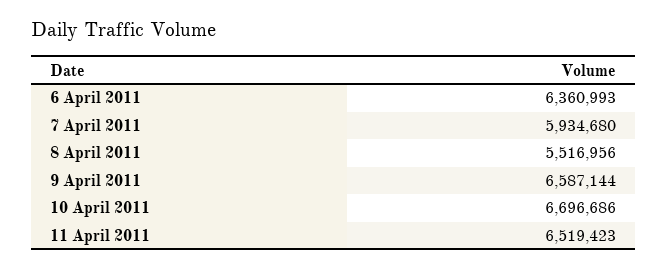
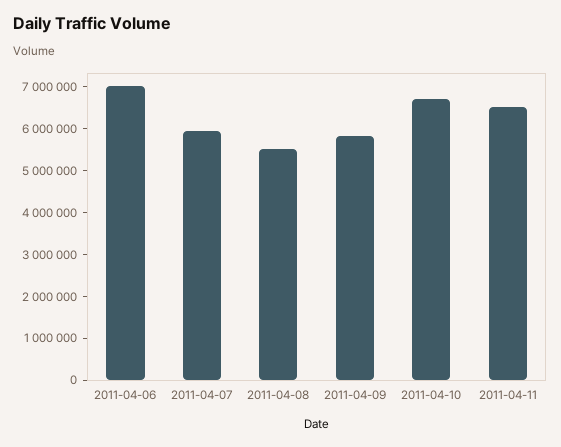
6 April 2011: 6360993 -> 7000000
9 April 2011: 6587144 -> 5800000

